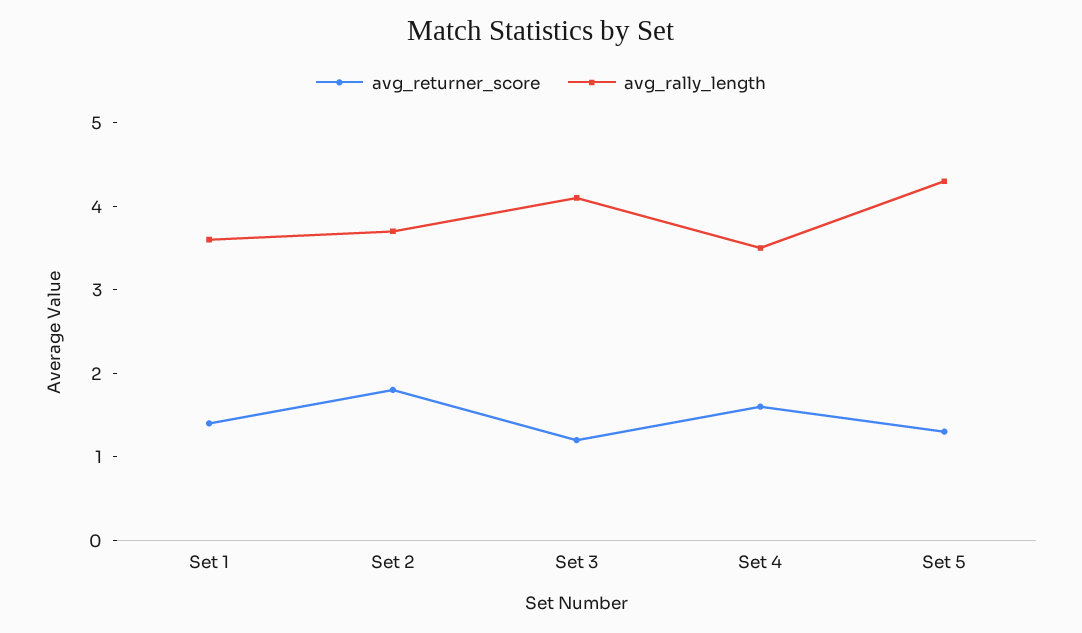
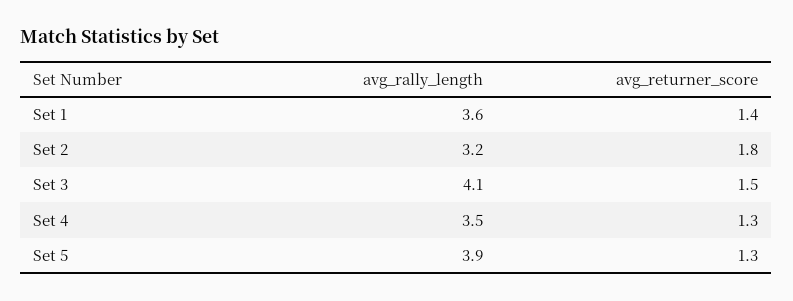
avg_rally_length, Set 2: 3.7 -> 3.2
avg_returner_score, Set 3: 1.2 -> 1.5
avg_returner_score, Set 4: 1.6 -> 1.3
avg_rally_length, Set 5: 4.3 -> 3.9

